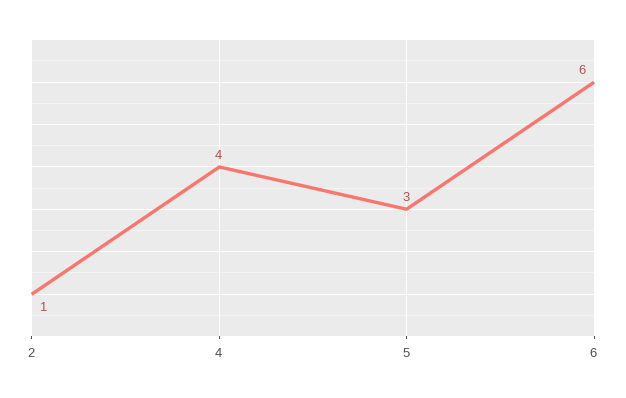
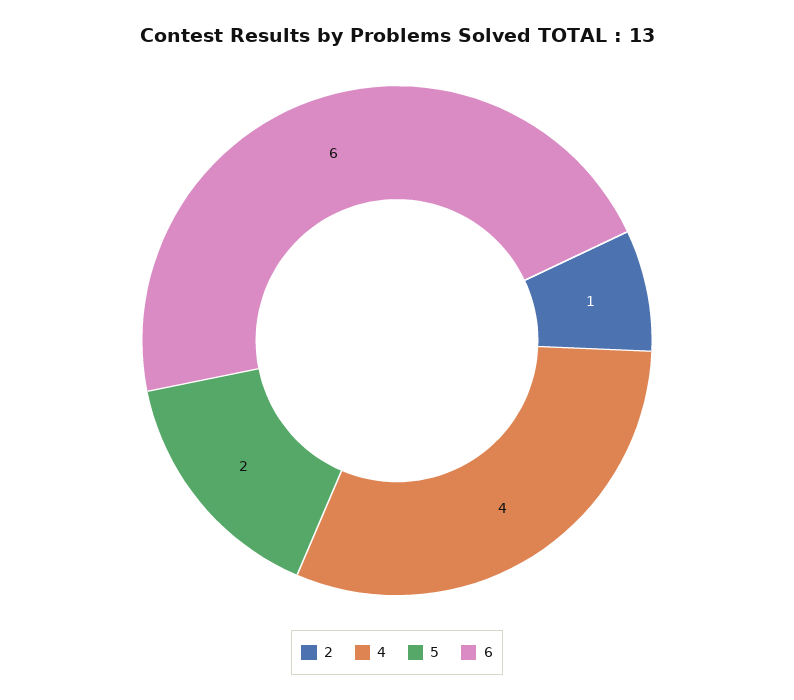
5: 3 -> 2

